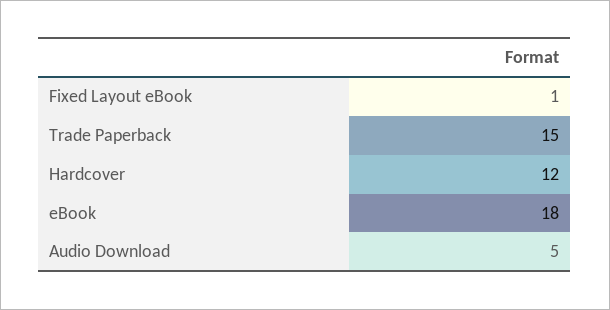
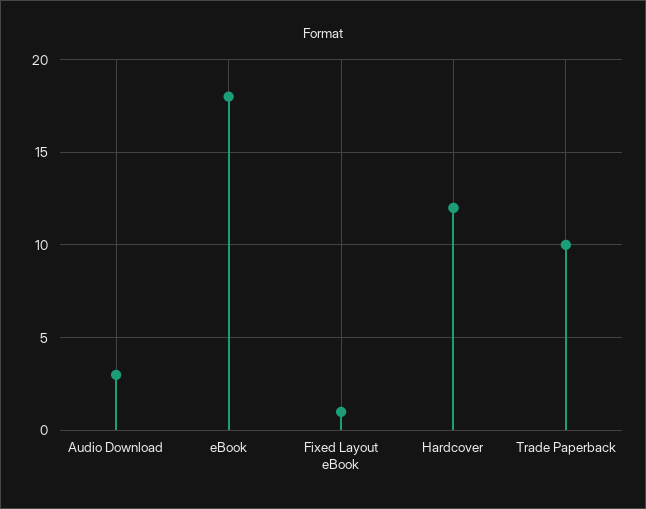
Trade Paperback: 15 -> 10
Audio Download: 5 -> 3

